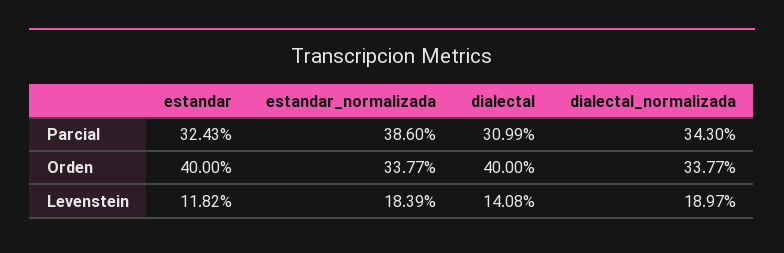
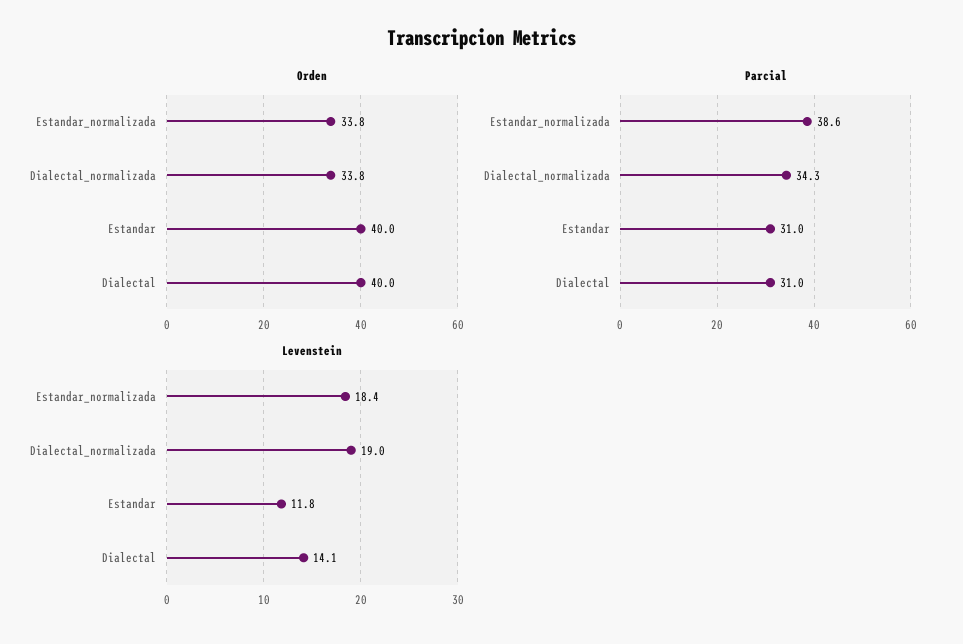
Parcial, estandar: 32.43 -> 31

